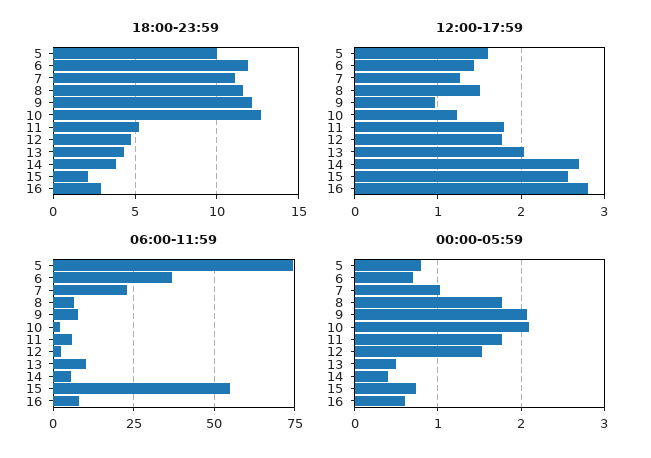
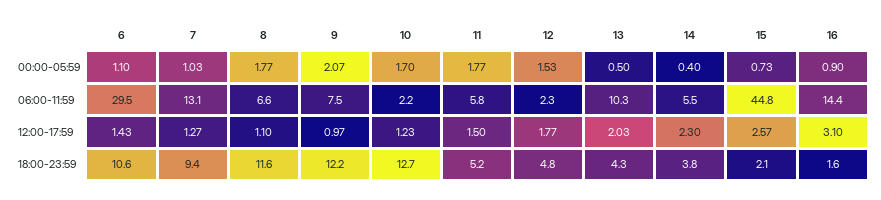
18:00-23:59, 5: 10 -> none
18:00-23:59, 6: 12 -> 10.6
18:00-23:59, 7: 11 -> 9.4
18:00-23:59, 16: 3 -> 1.6
12:00-17:59, 5: 1.6 -> none
12:00-17:59, 8: 1.5 -> 1.1
12:00-17:59, 11: 1.8 -> 1.5
12:00-17:59, 14: 2.7 -> 2.3
12:00-17:59, 16: 2.8 -> 3.1
06:00-11:59, 5: 75 -> none
06:00-11:59, 6: 37.5 -> 29.5
06:00-11:59, 7: 22.5 -> 13.1
06:00-11:59, 15: 55 -> 44.8
06:00-11:59, 16: 7.5 -> 14.4
00:00-05:59, 5: 0.8 -> none
00:00-05:59, 6: 0.7 -> 1.1
00:00-05:59, 10: 2.1 -> 1.7
00:00-05:59, 16: 0.6 -> 0.9

